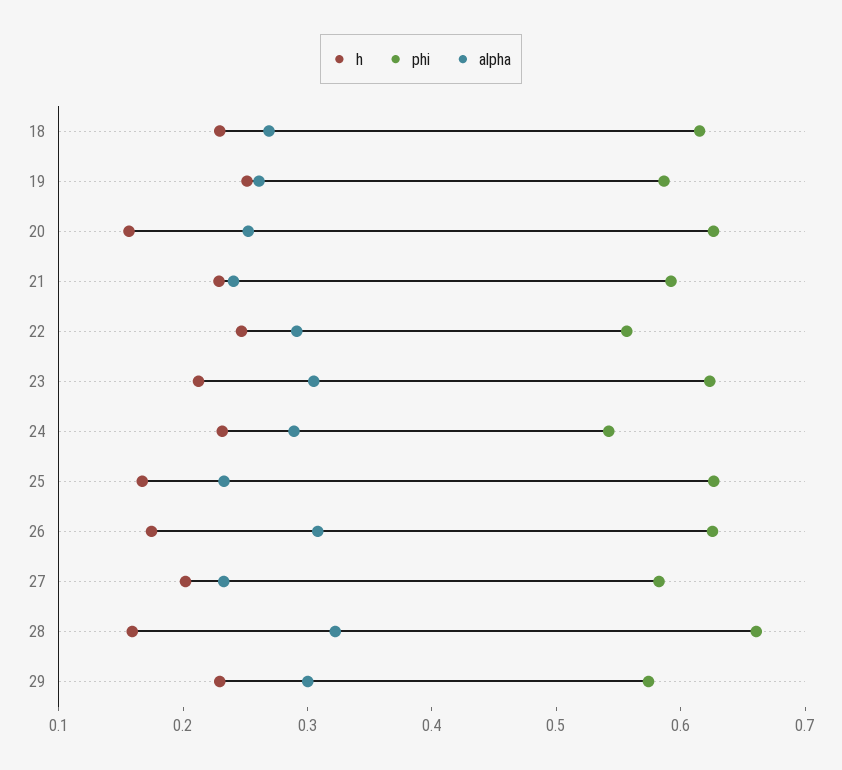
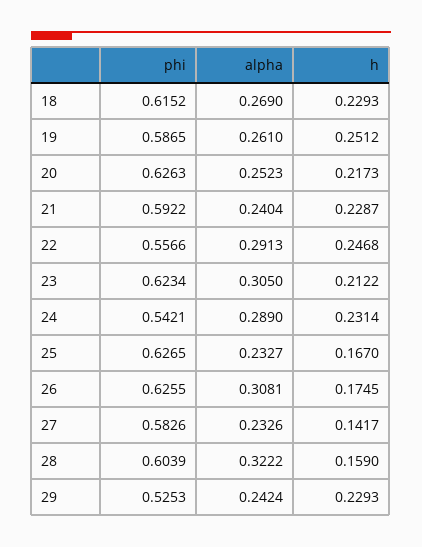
h, 20: 0.16 -> 0.2173
h, 27: 0.2 -> 0.1417
phi, 28: 0.66 -> 0.6039
phi, 29: 0.58 -> 0.5253
alpha, 29: 0.3 -> 0.2424

